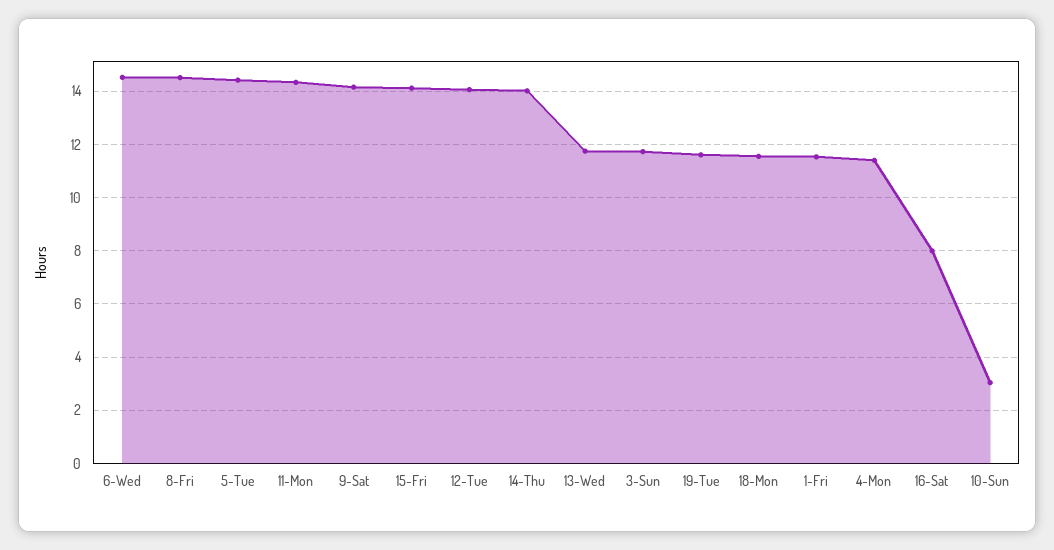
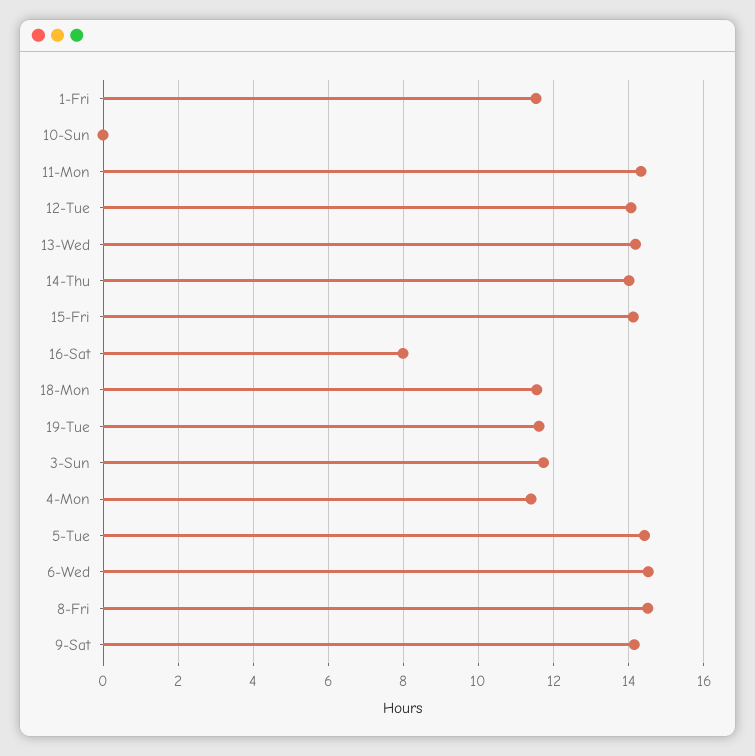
13-Wed: 11.75 -> 14.2
10-Sun: 3 -> 0

